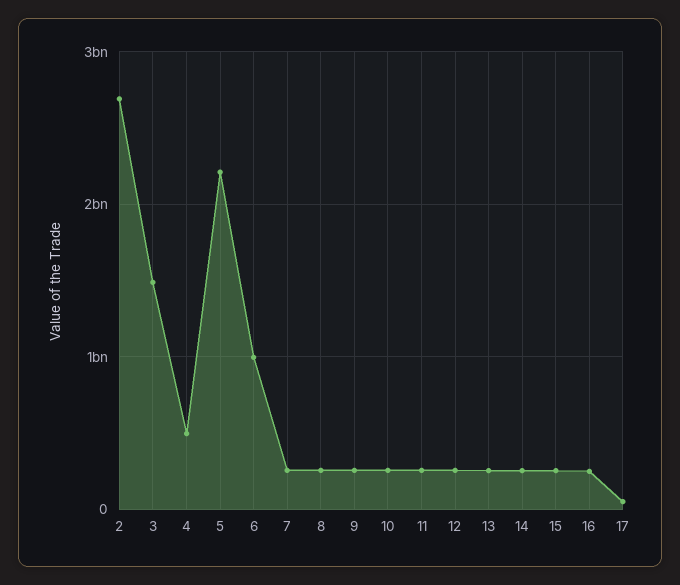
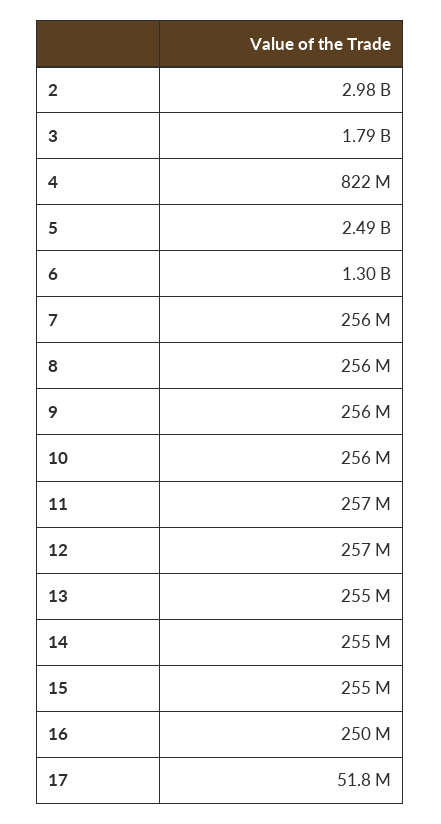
2: 2700000000 -> 2980000000
3: 1500000000 -> 1790000000
4: 500000000 -> 822000000
5: 2200000000 -> 2490000000
6: 1000000000 -> 1300000000

